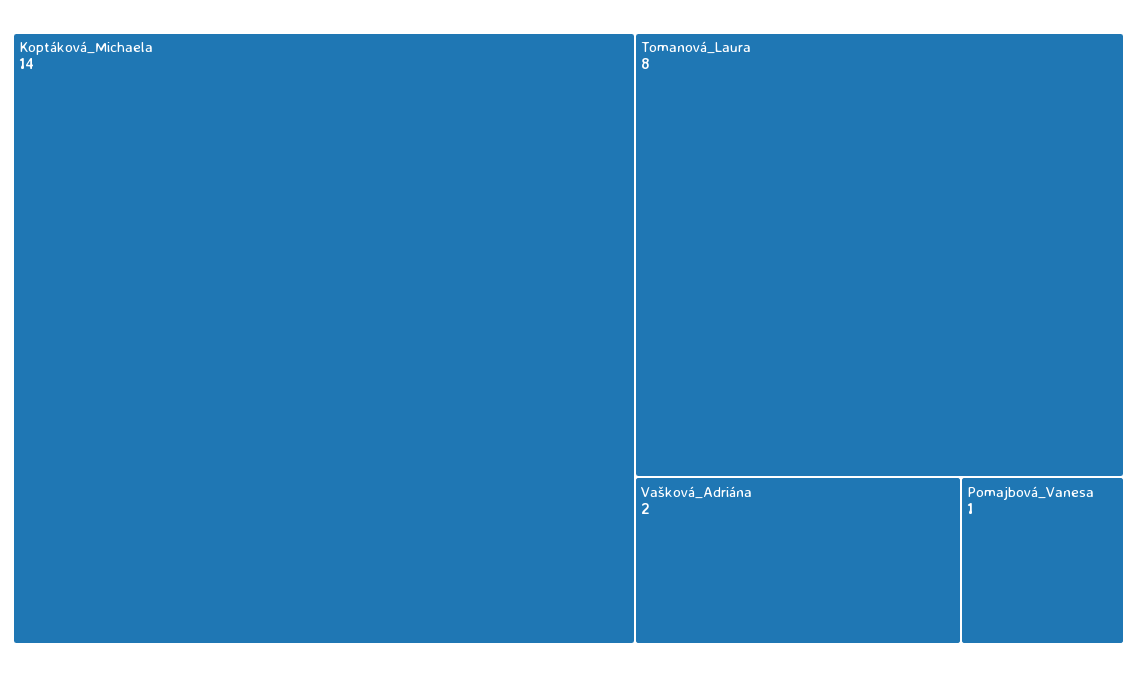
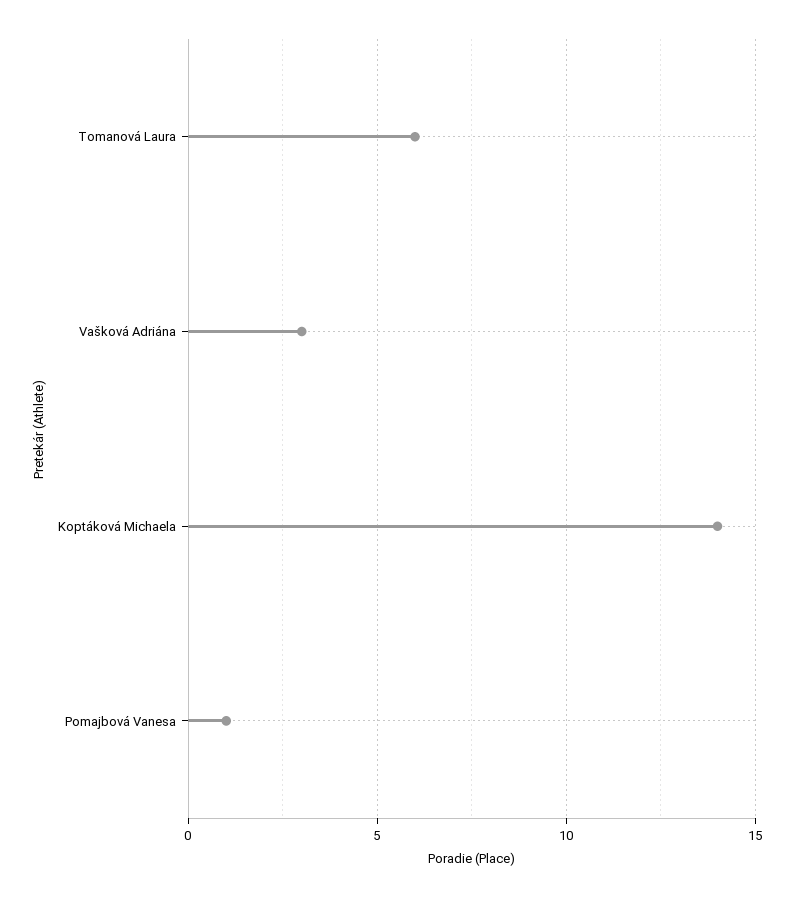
Tomanová_Laura: 8 -> 6
Vašková_Adriána: 2 -> 3

